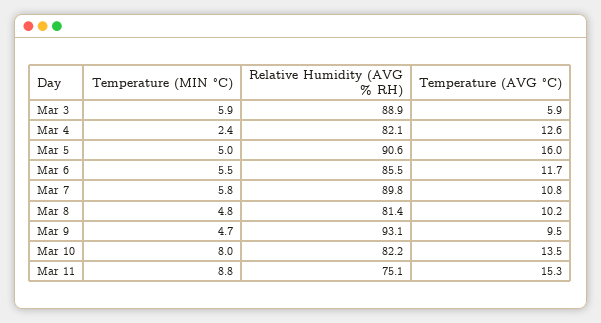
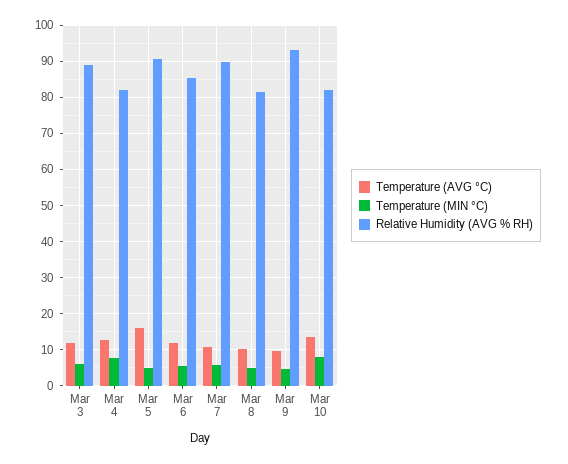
Temperature (AVG °C), Mar 3: 5.9 -> 12
Temperature (MIN °C), Mar 4: 2.4 -> 8
Temperature (MIN °C), Mar 11: 8.8 -> none
Relative Humidity (AVG % RH), Mar 11: 75.1 -> none
Temperature (AVG °C), Mar 11: 15.3 -> none

